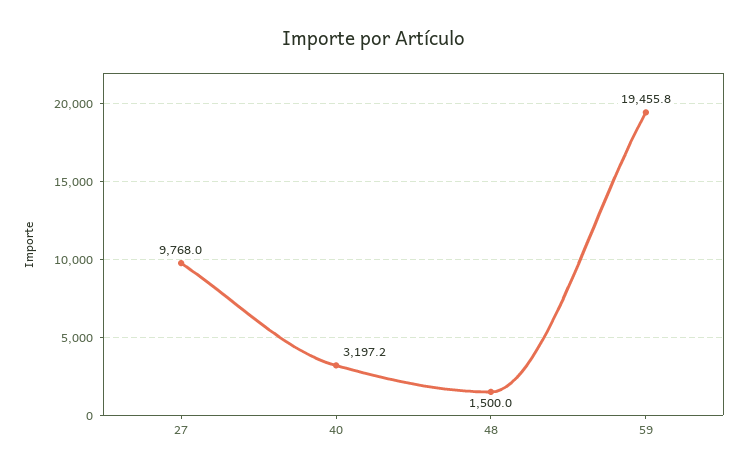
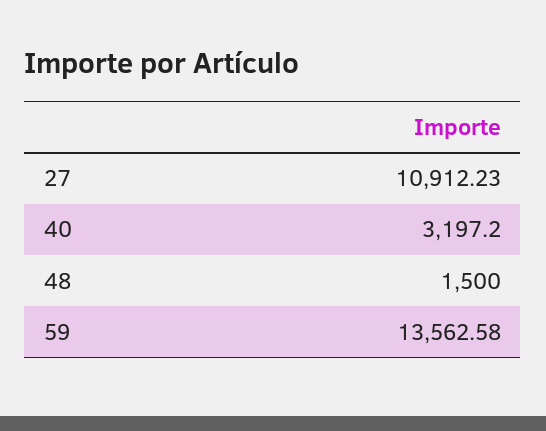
27: 9768 -> 10912.23
59: 19455.8 -> 13562.58

